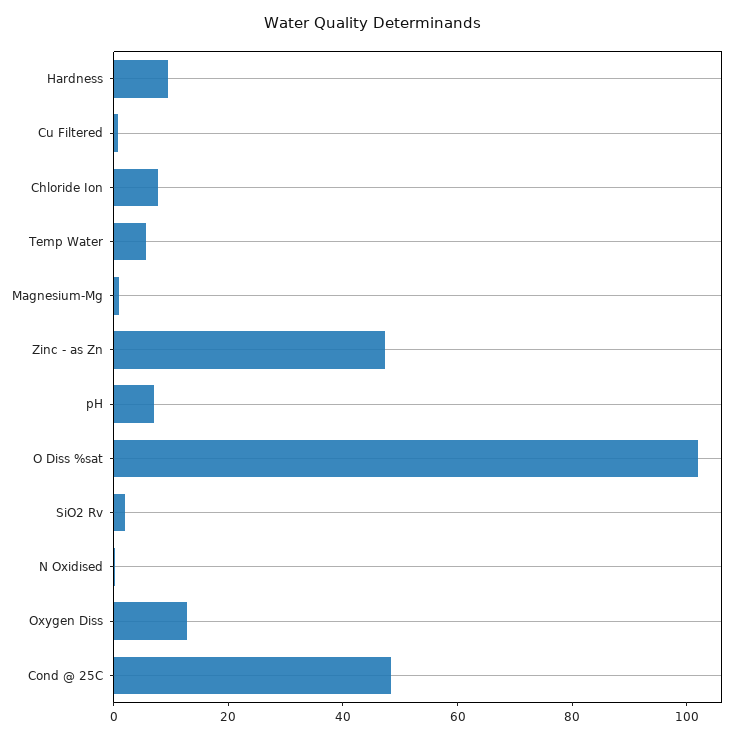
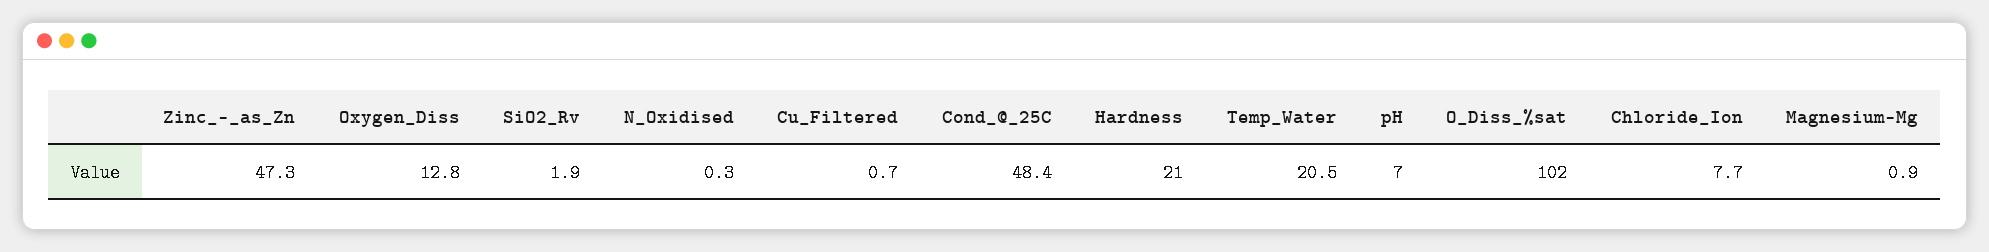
Hardness: 10 -> 21
Temp Water: 5 -> 20.5

